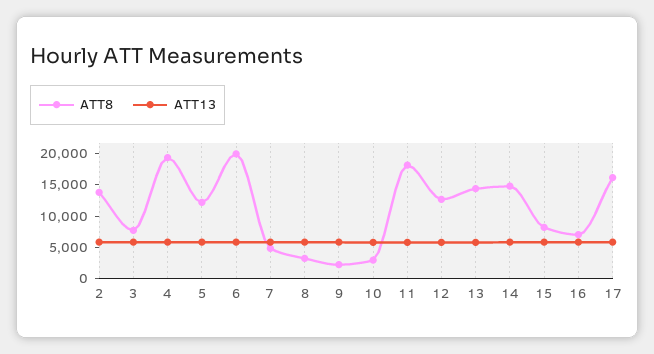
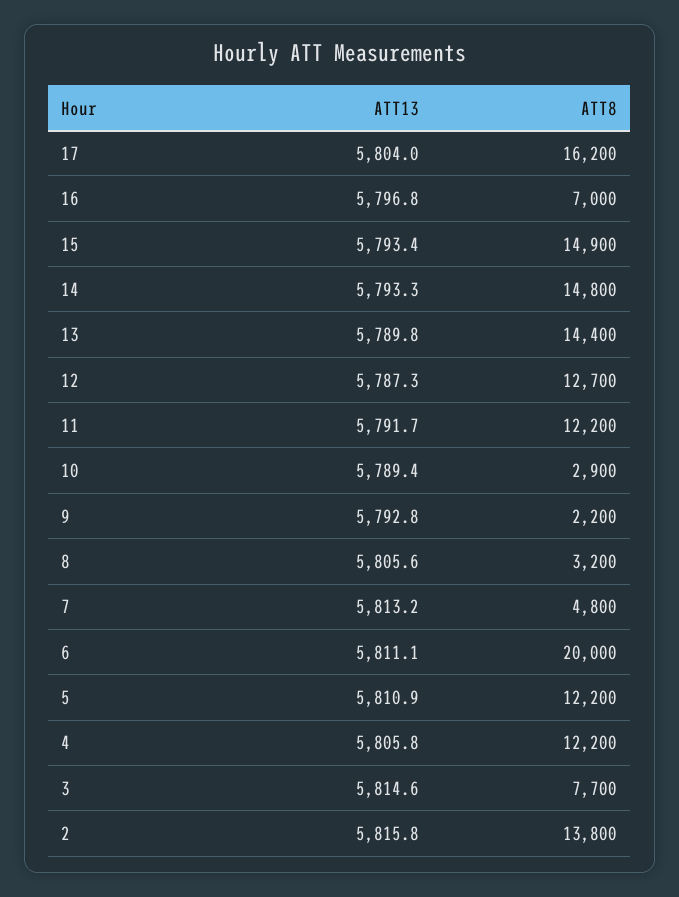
ATT8, 4: 20000 -> 12200
ATT8, 11: 17500 -> 12200
ATT8, 15: 7500 -> 14900

